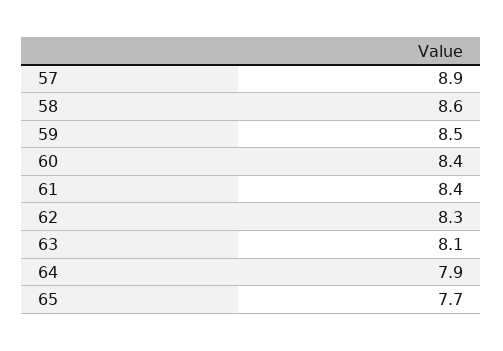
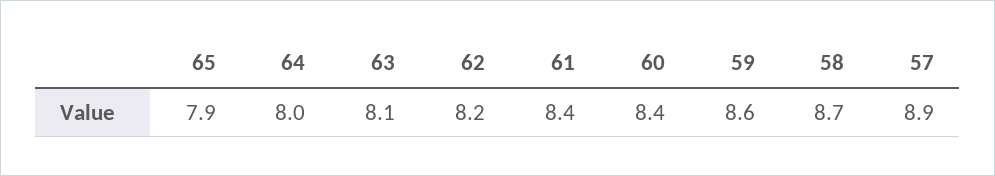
58: 8.6 -> 8.7
59: 8.5 -> 8.6
62: 8.3 -> 8.2
64: 7.9 -> 8
65: 7.7 -> 7.9

